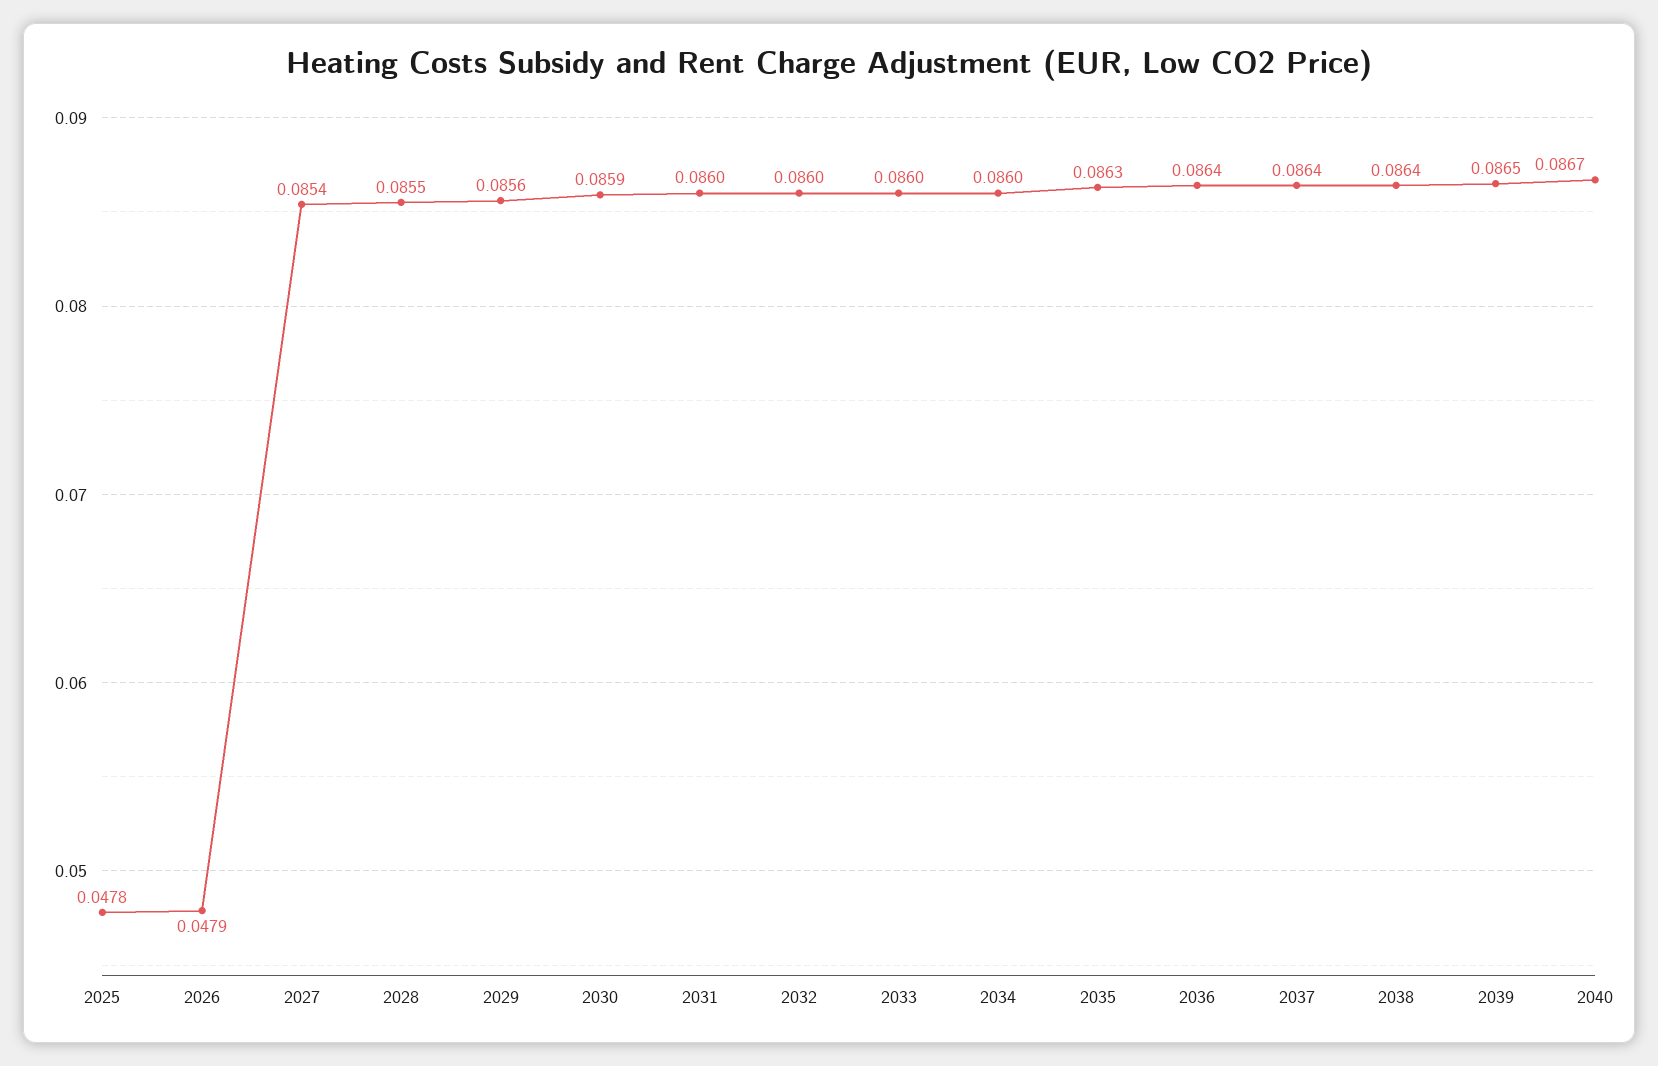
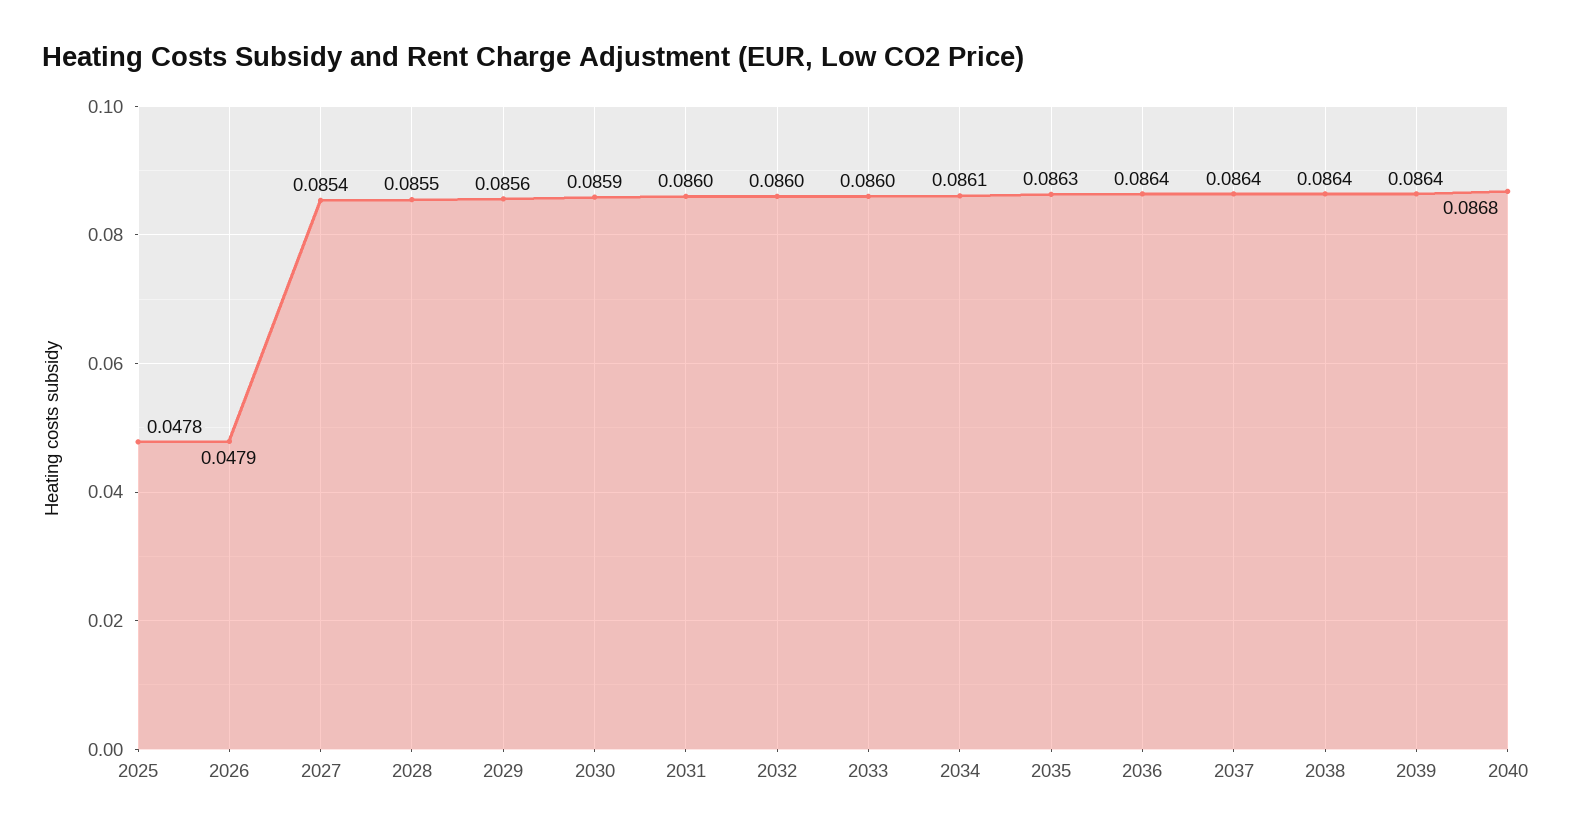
2034: 0.086 -> 0.0861
2039: 0.0865 -> 0.0864
2040: 0.0867 -> 0.0868

